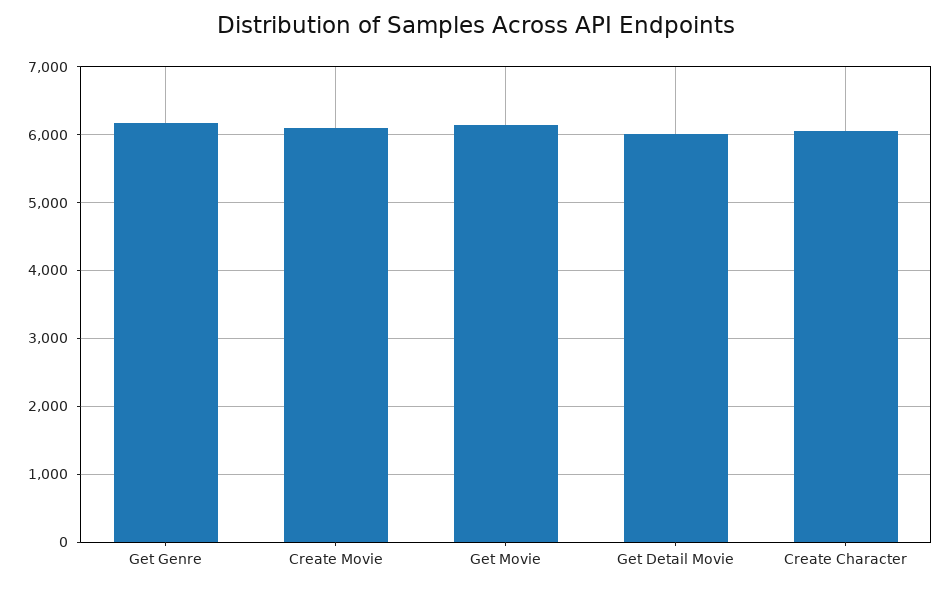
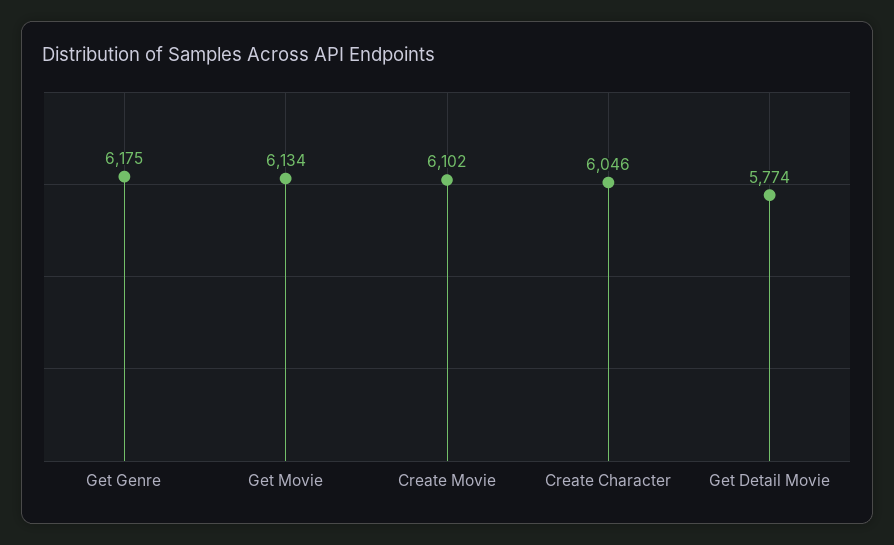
Get Detail Movie: 6000 -> 5774

